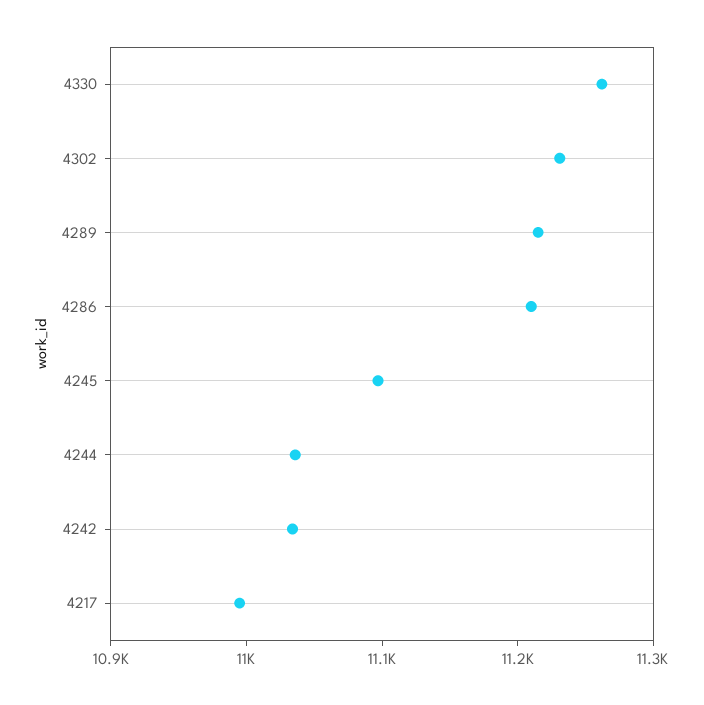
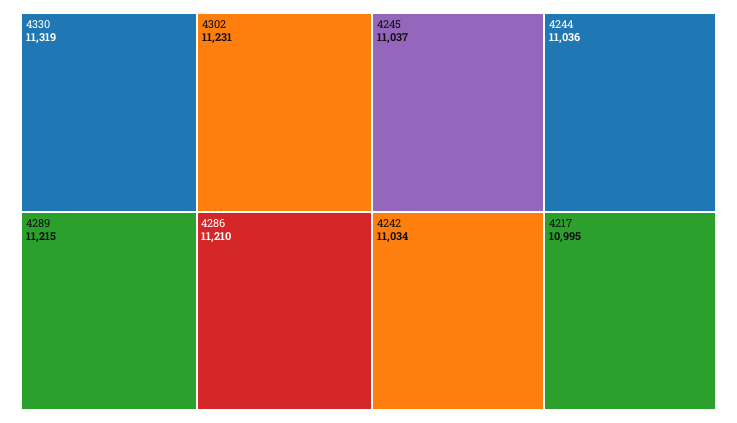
4330: 11260 -> 11319
4245: 11100 -> 11037

